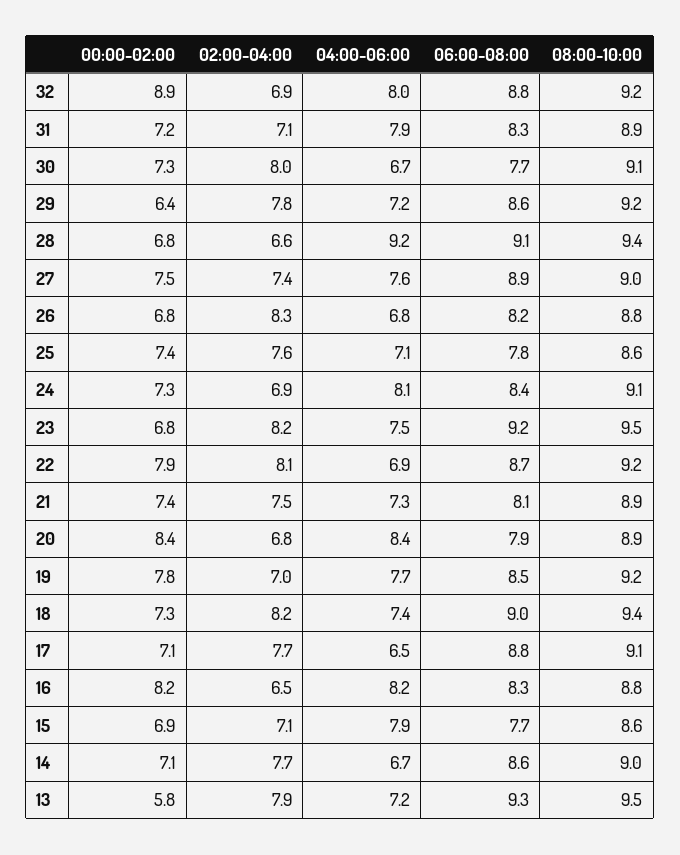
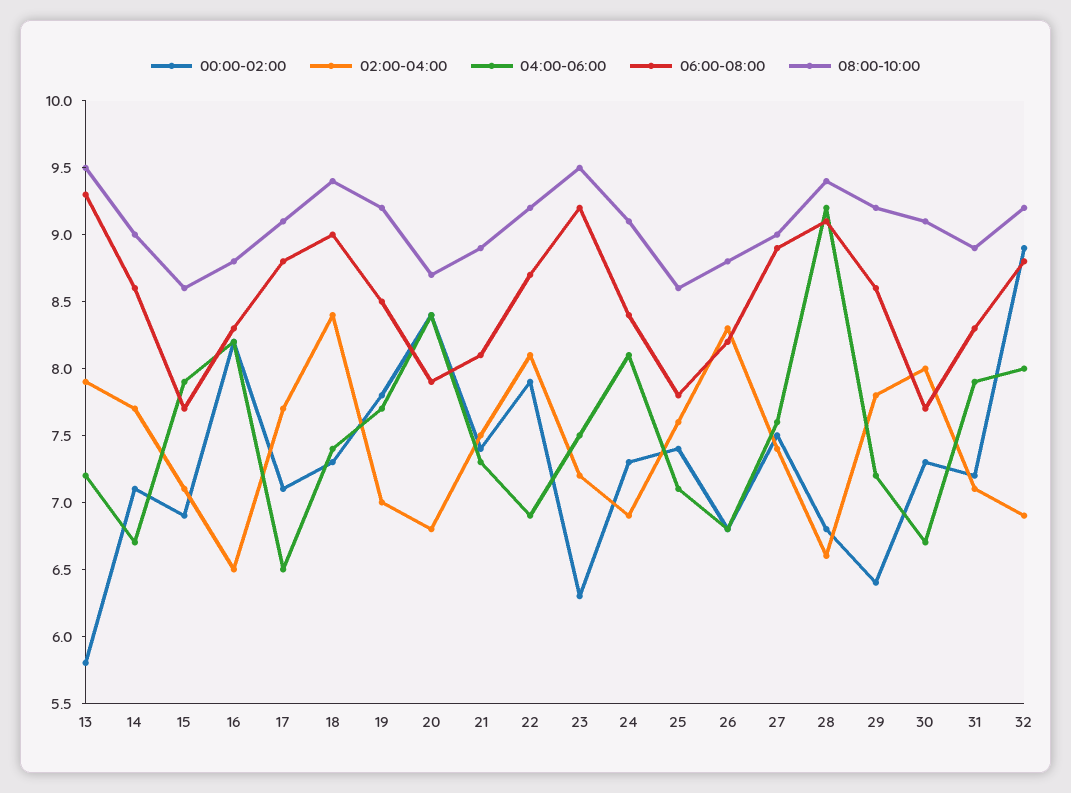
00:00-02:00, 23: 6.8 -> 6.3
02:00-04:00, 23: 8.2 -> 7.2
08:00-10:00, 20: 8.9 -> 8.7
02:00-04:00, 18: 8.2 -> 8.4

